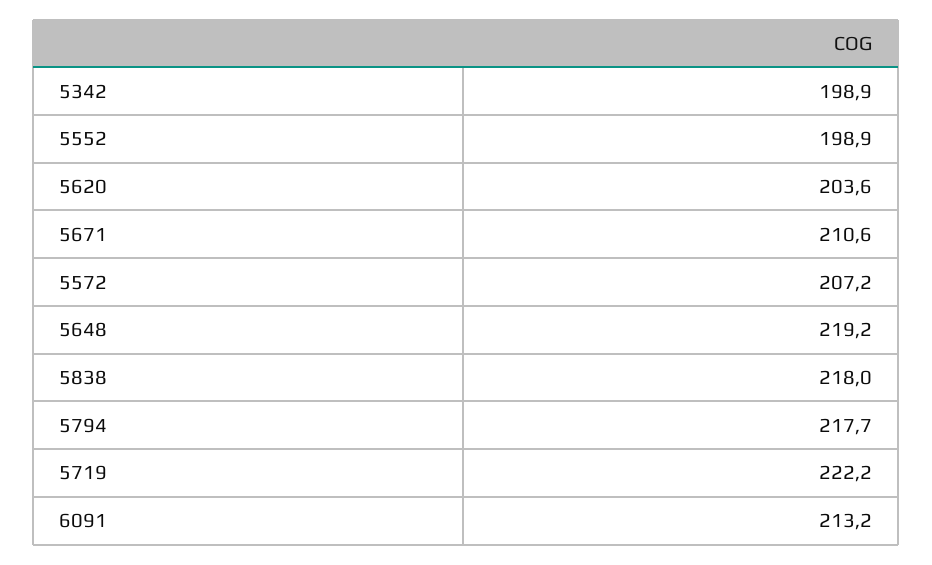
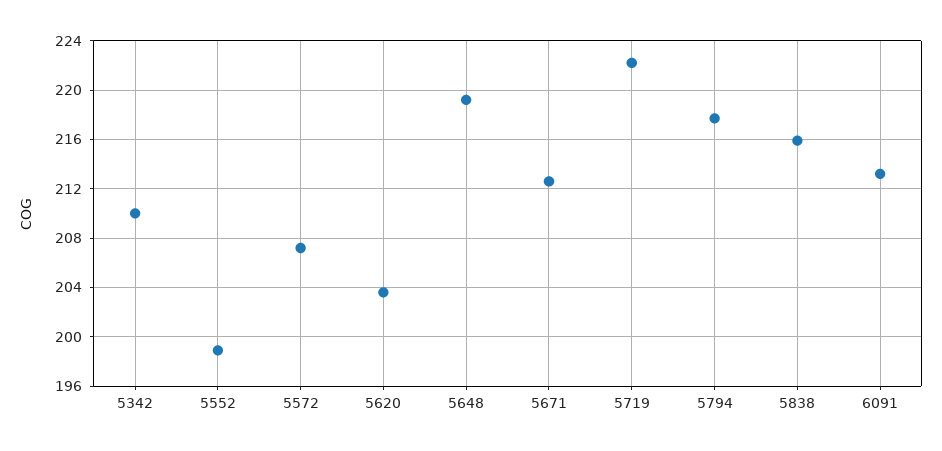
5342: 198.9 -> 210
5671: 210.6 -> 212.5
5838: 218 -> 216

